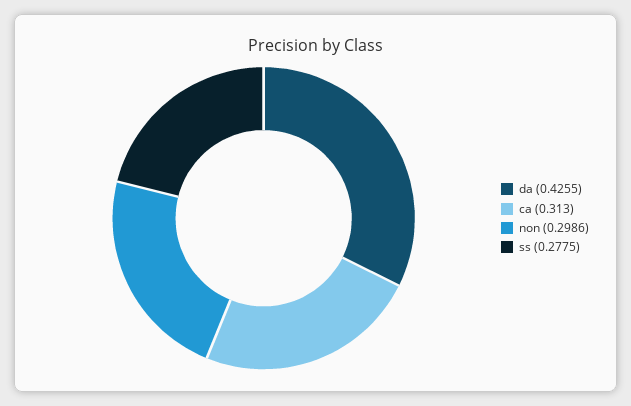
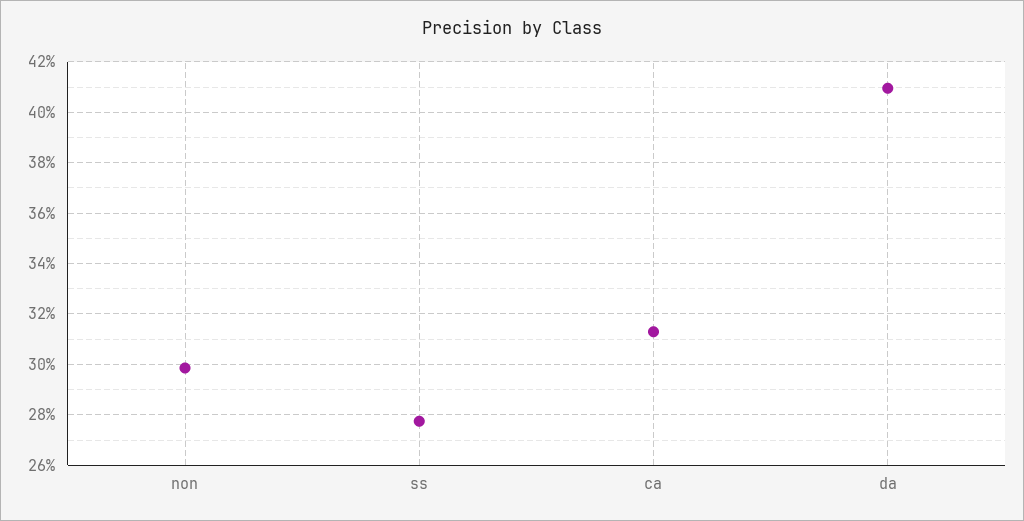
da: 0.4255 -> 0.41

